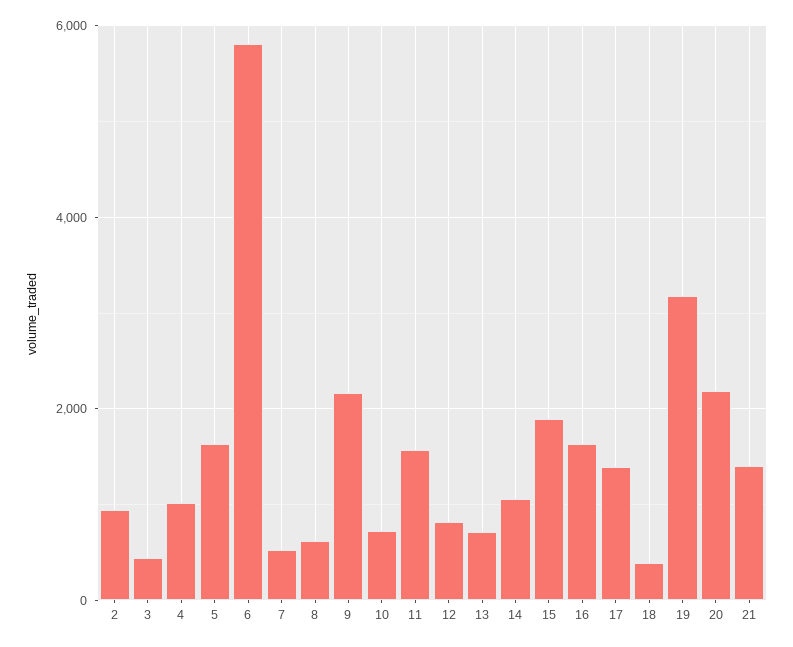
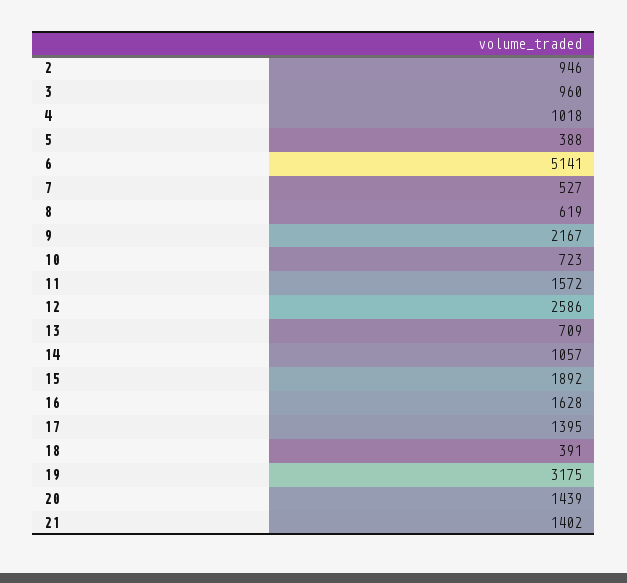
3: 400 -> 960
5: 1600 -> 388
6: 5800 -> 5141
12: 800 -> 2586
20: 2200 -> 1439

